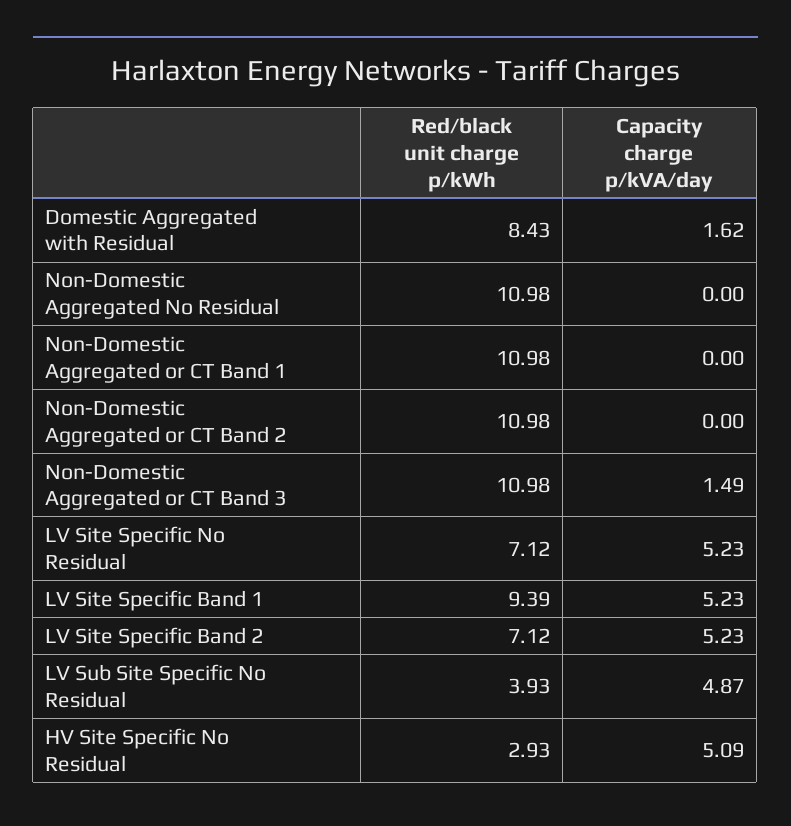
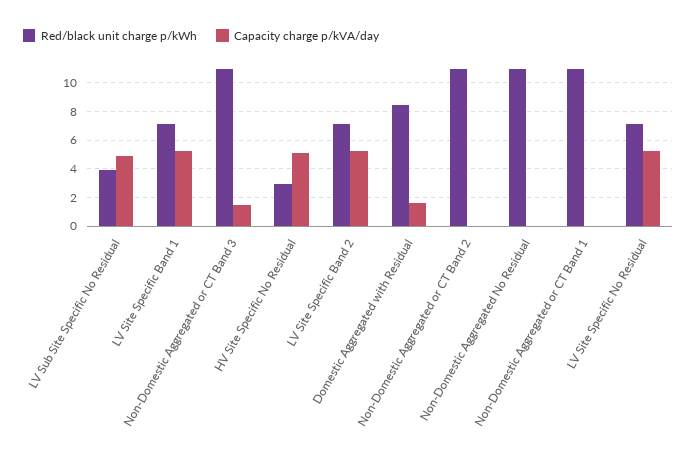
Red/black unit charge p/kWh, LV Site Specific Band 1: 9.39 -> 7

